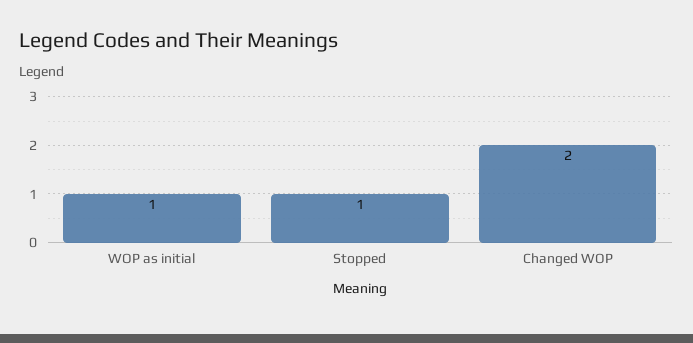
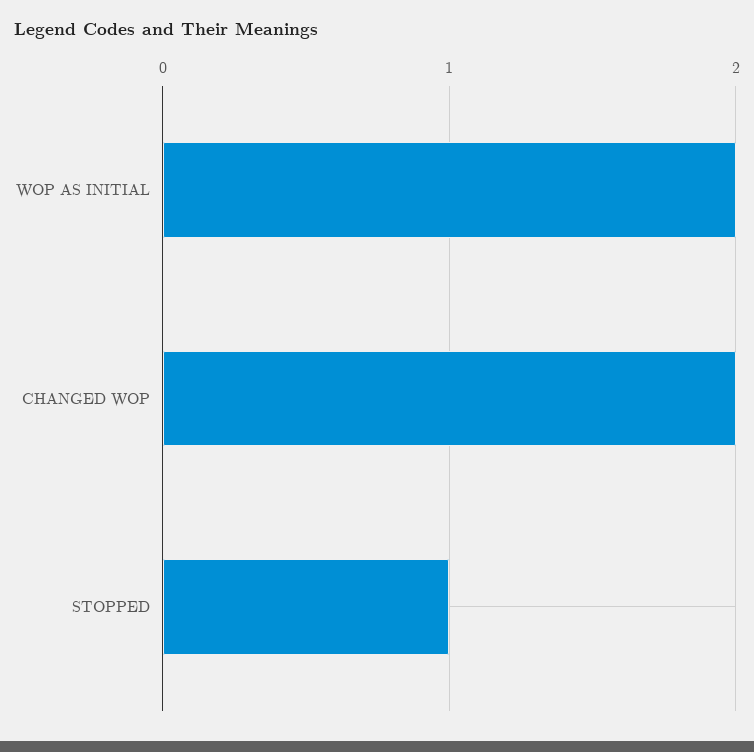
WOP as initial: 1 -> 2

